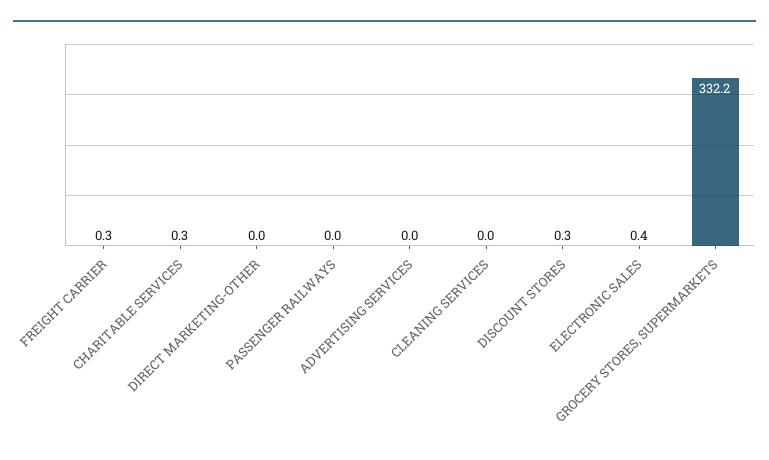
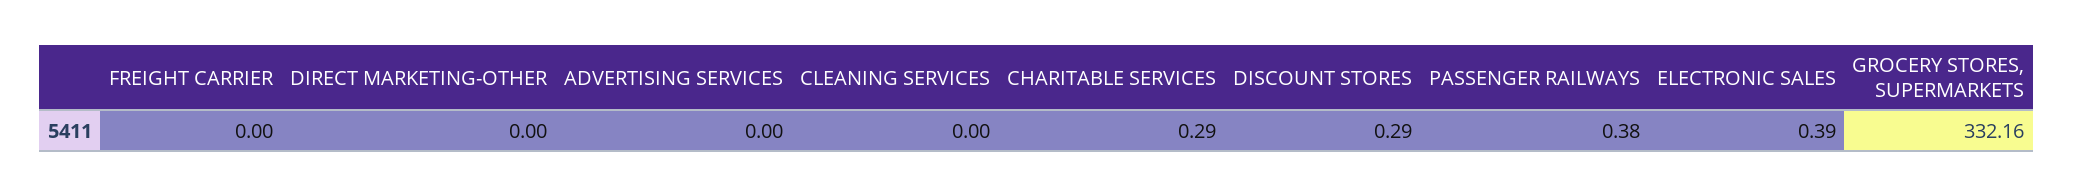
FREIGHT CARRIER: 0.3 -> 0
PASSENGER RAILWAYS: 0 -> 0.38

